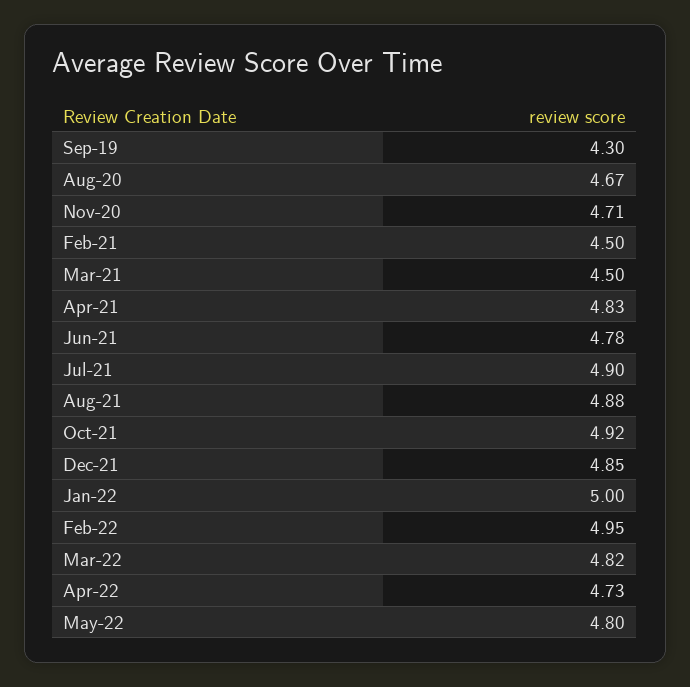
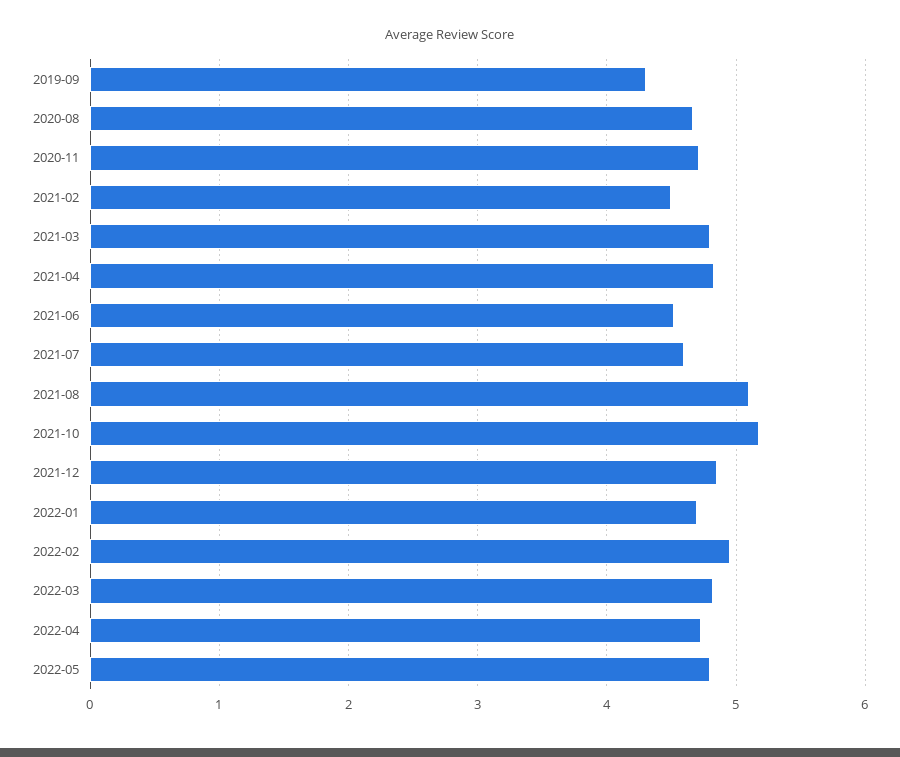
Mar-21: 4.5 -> 4.8
Jun-21: 4.78 -> 4.5
Jul-21: 4.9 -> 4.6
Aug-21: 4.88 -> 5.1
Oct-21: 4.92 -> 5.2
Jan-22: 5 -> 4.7

